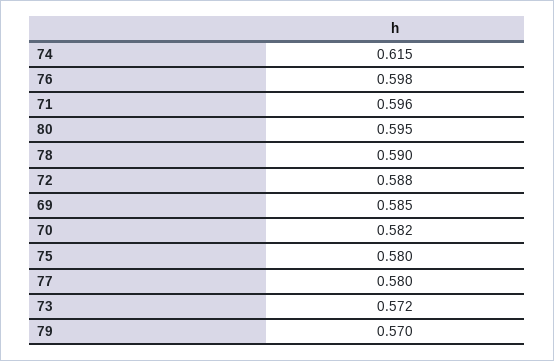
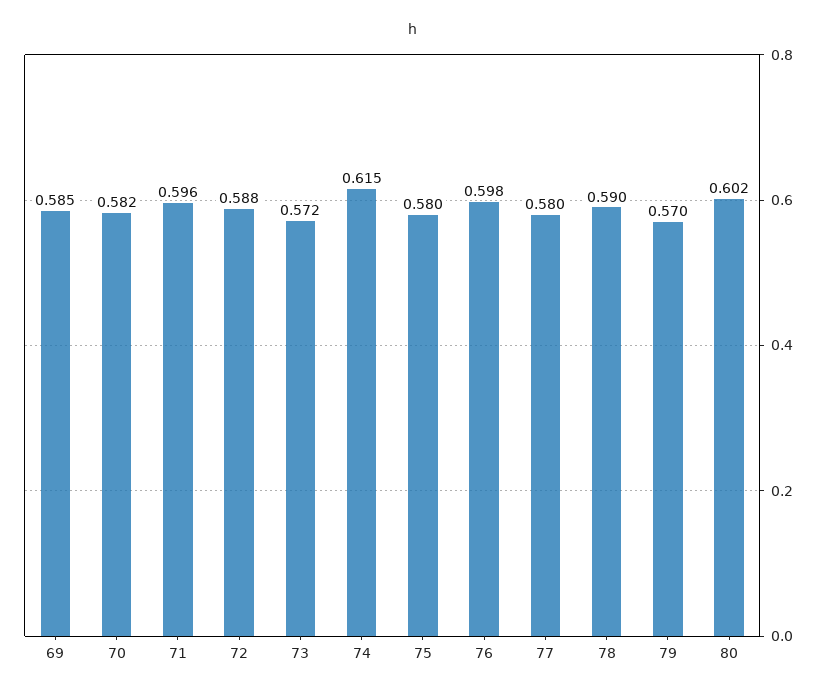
80: 0.595 -> 0.602

